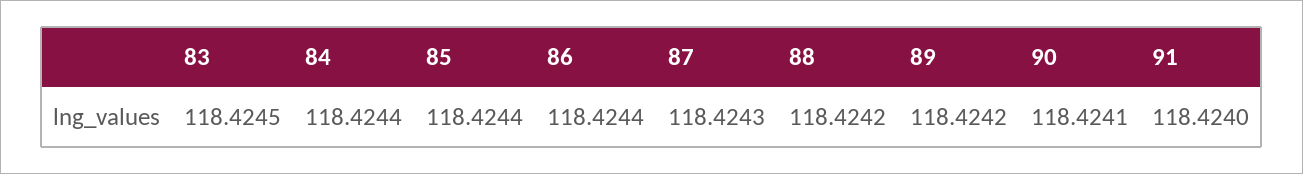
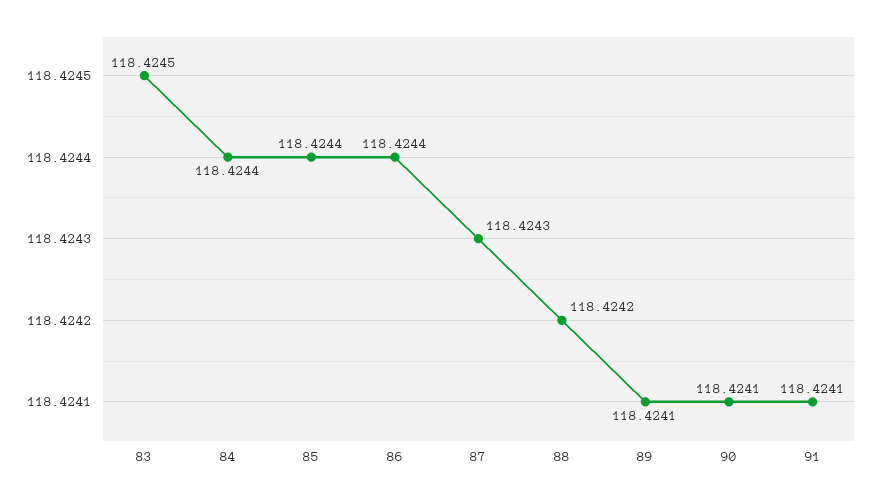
89: 118.4242 -> 118.4241
91: 118.424 -> 118.4241

